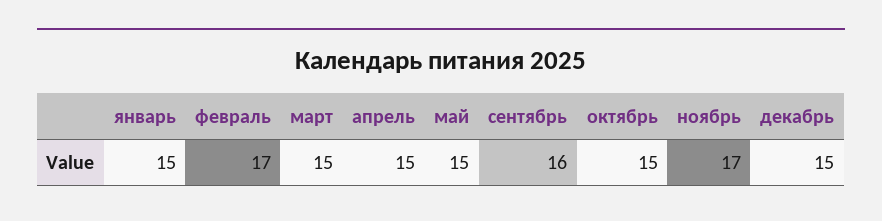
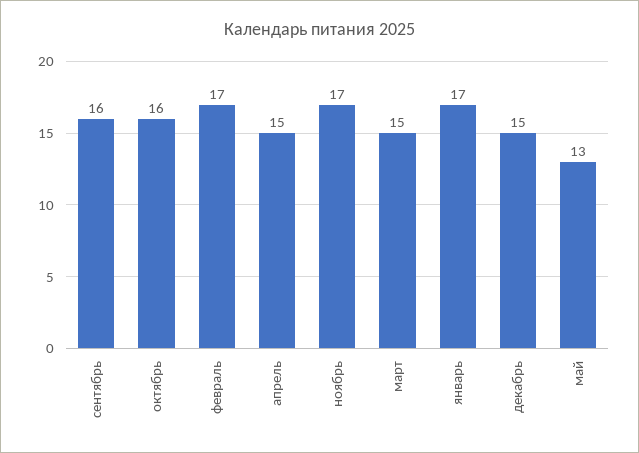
январь: 15 -> 17
май: 15 -> 13
октябрь: 15 -> 16

